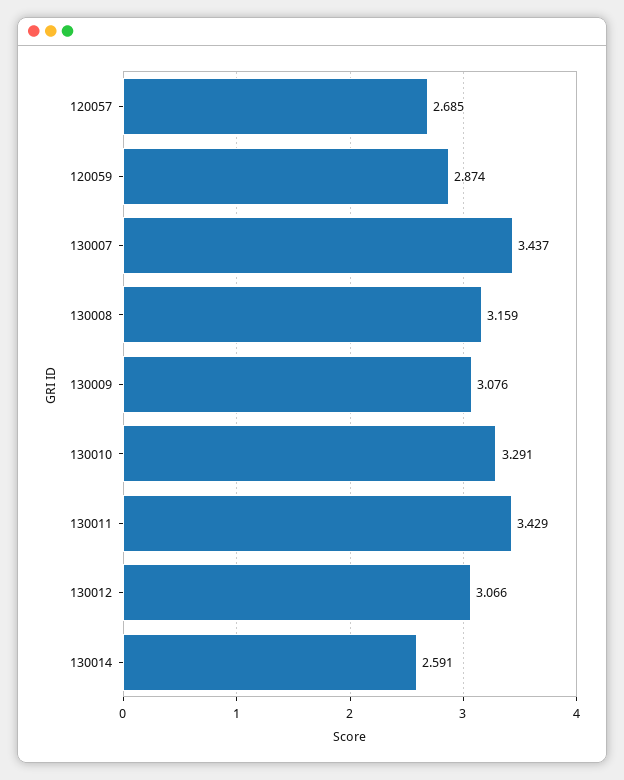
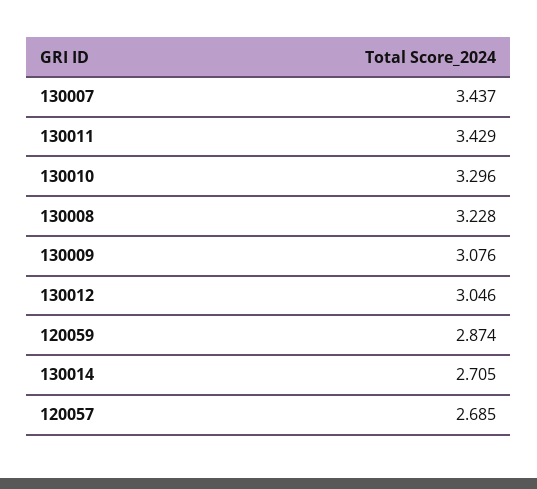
130008: 3.159 -> 3.228
130010: 3.291 -> 3.296
130012: 3.066 -> 3.046
130014: 2.591 -> 2.705

